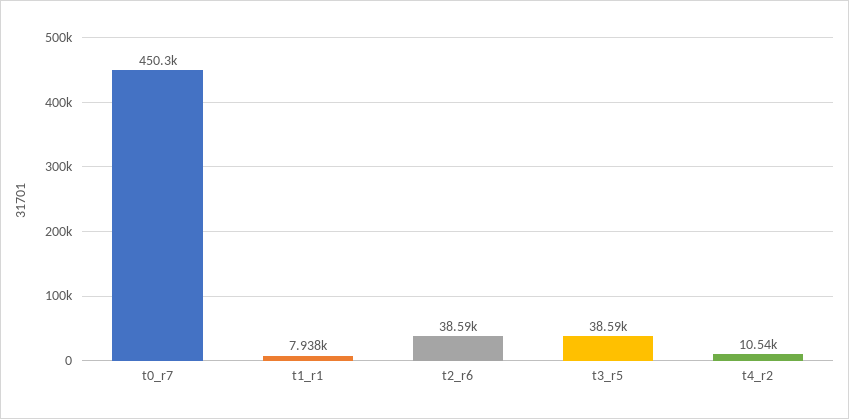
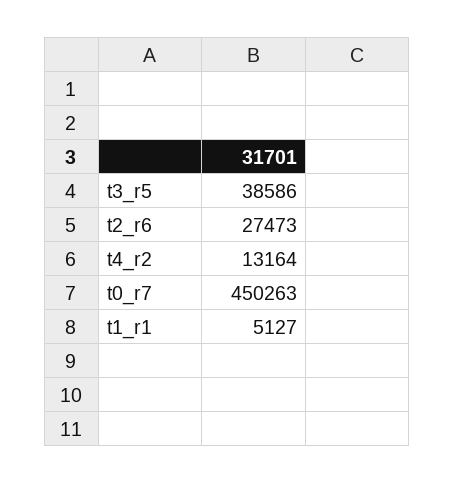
t1_r1: 7938 -> 5127
t2_r6: 38590 -> 27473
t4_r2: 10540 -> 13164

